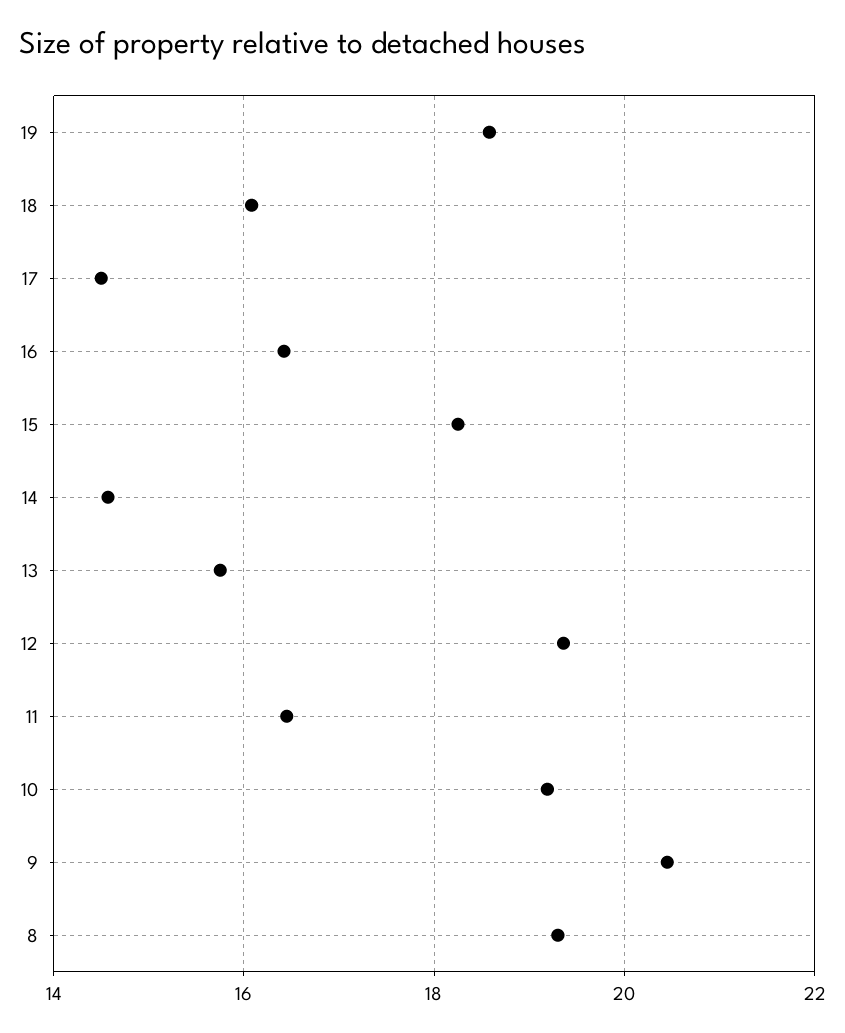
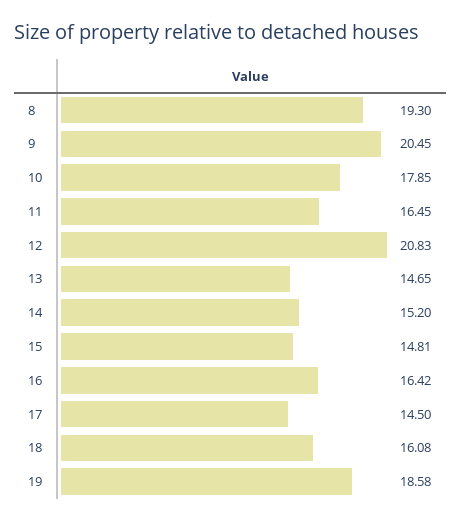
15: 18.2 -> 14.81
14: 14.6 -> 15.2
13: 15.8 -> 14.65
12: 19.4 -> 20.83
10: 19.2 -> 17.85

